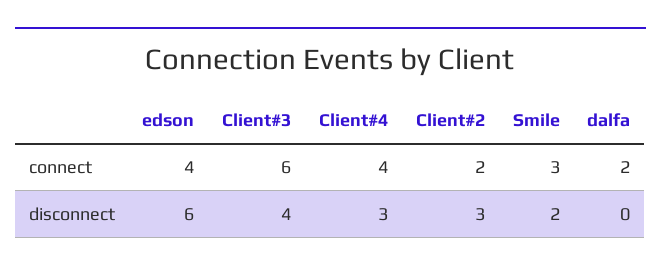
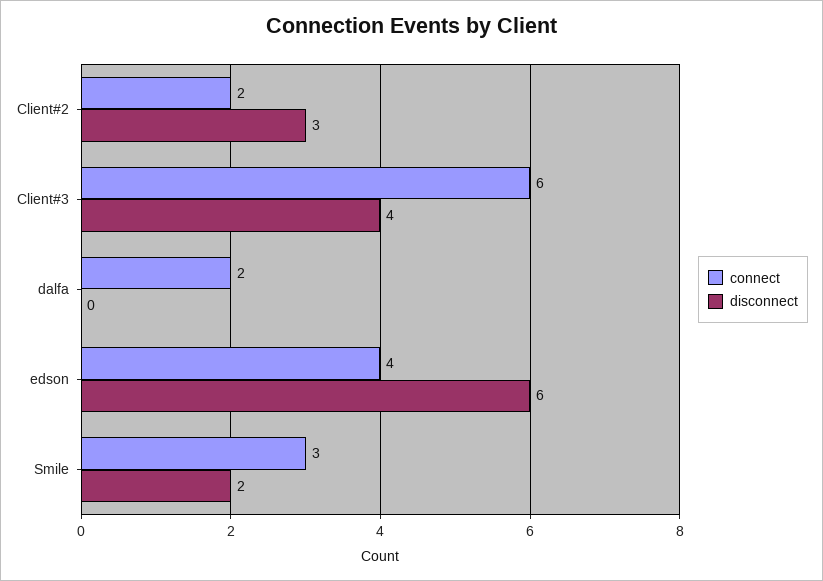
connect, Client#4: 4 -> none
disconnect, Client#4: 3 -> none

